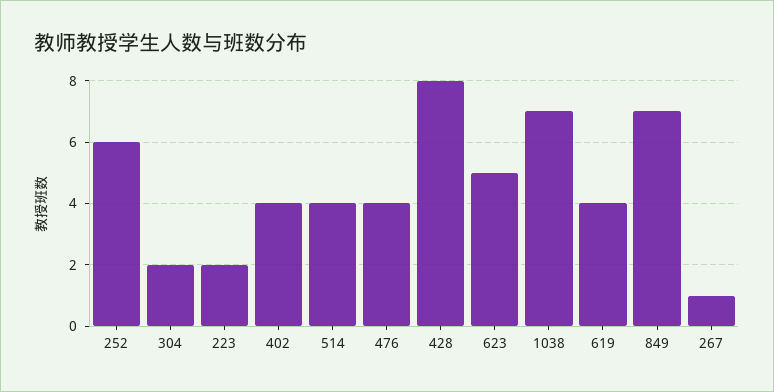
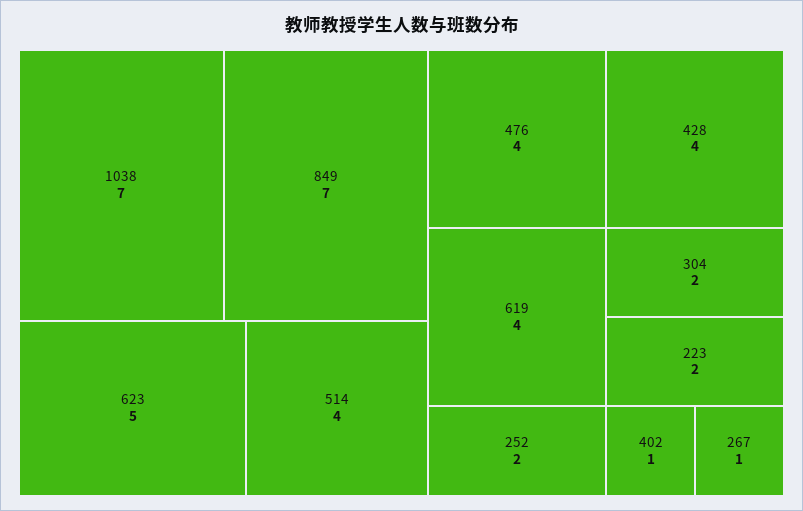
252: 6 -> 2
402: 4 -> 1
428: 8 -> 4

